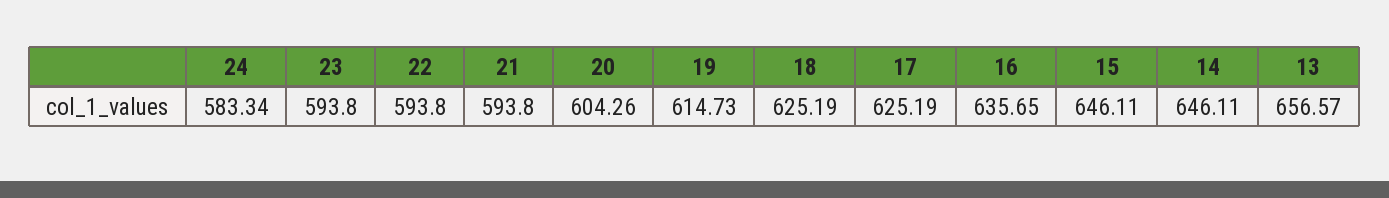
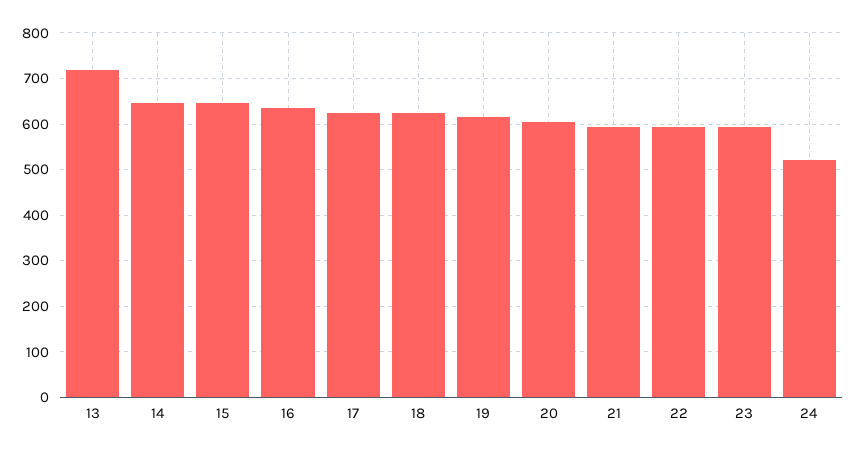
24: 583.34 -> 520
13: 656.57 -> 720

